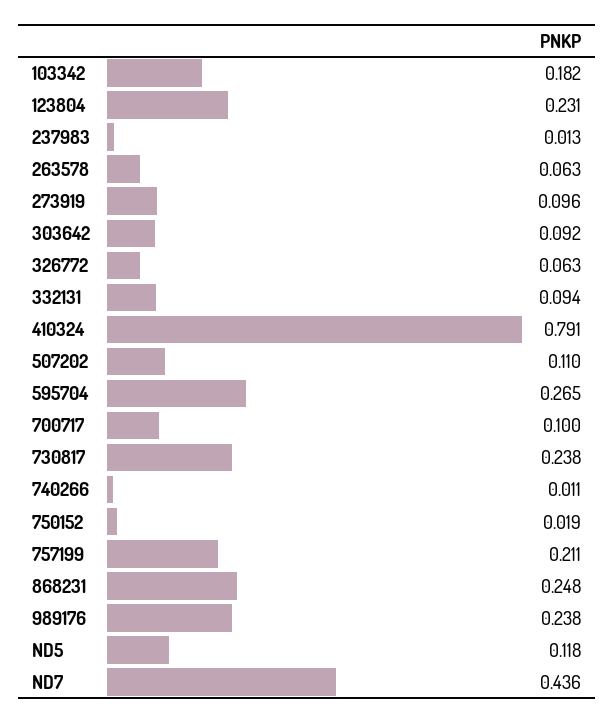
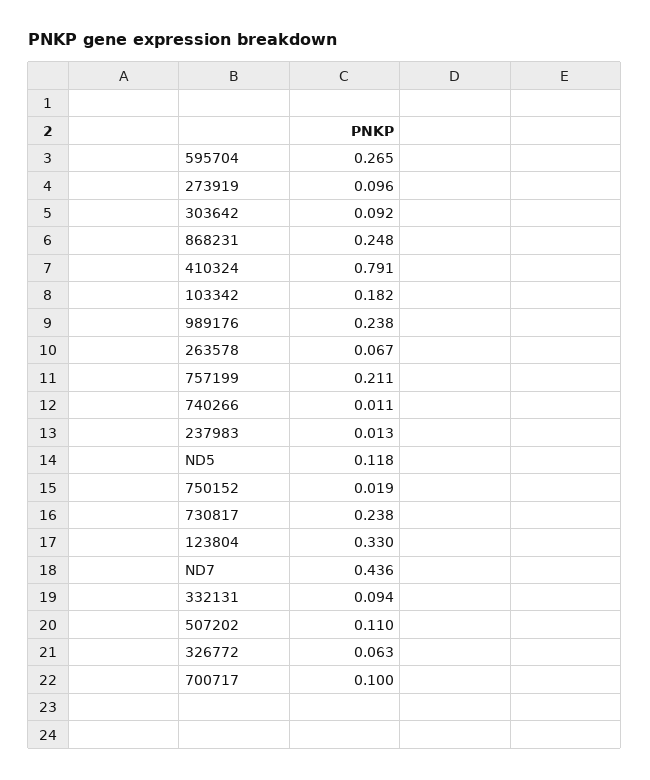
123804: 0.231 -> 0.33
263578: 0.063 -> 0.067

